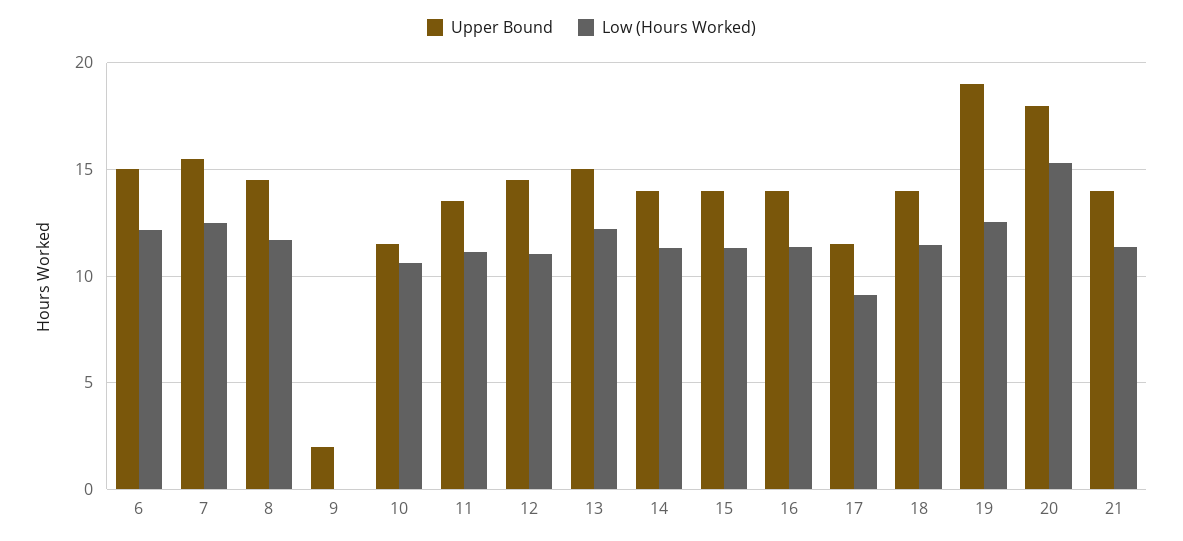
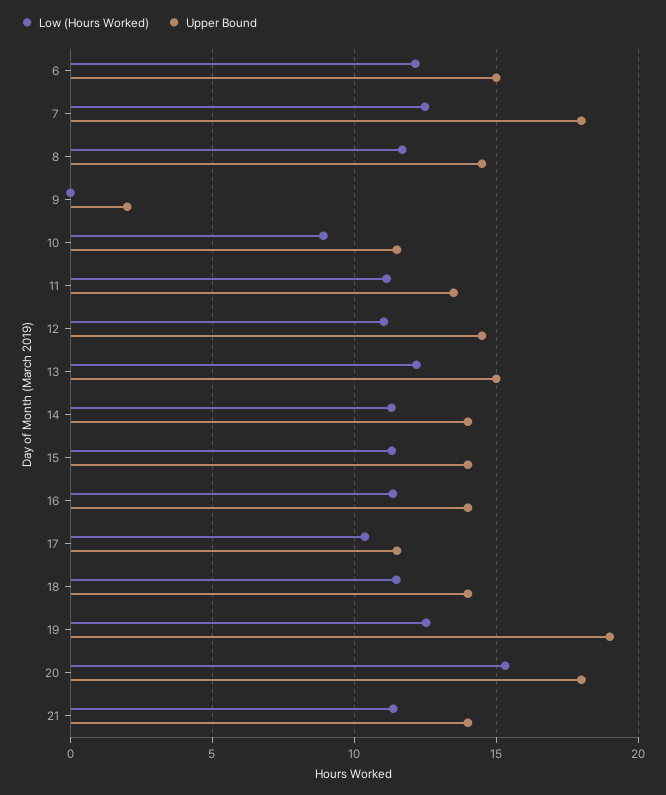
Upper Bound, 7: 15.5 -> 18
Low (Hours Worked), 10: 10.5 -> 9
Low (Hours Worked), 17: 9 -> 10.5

